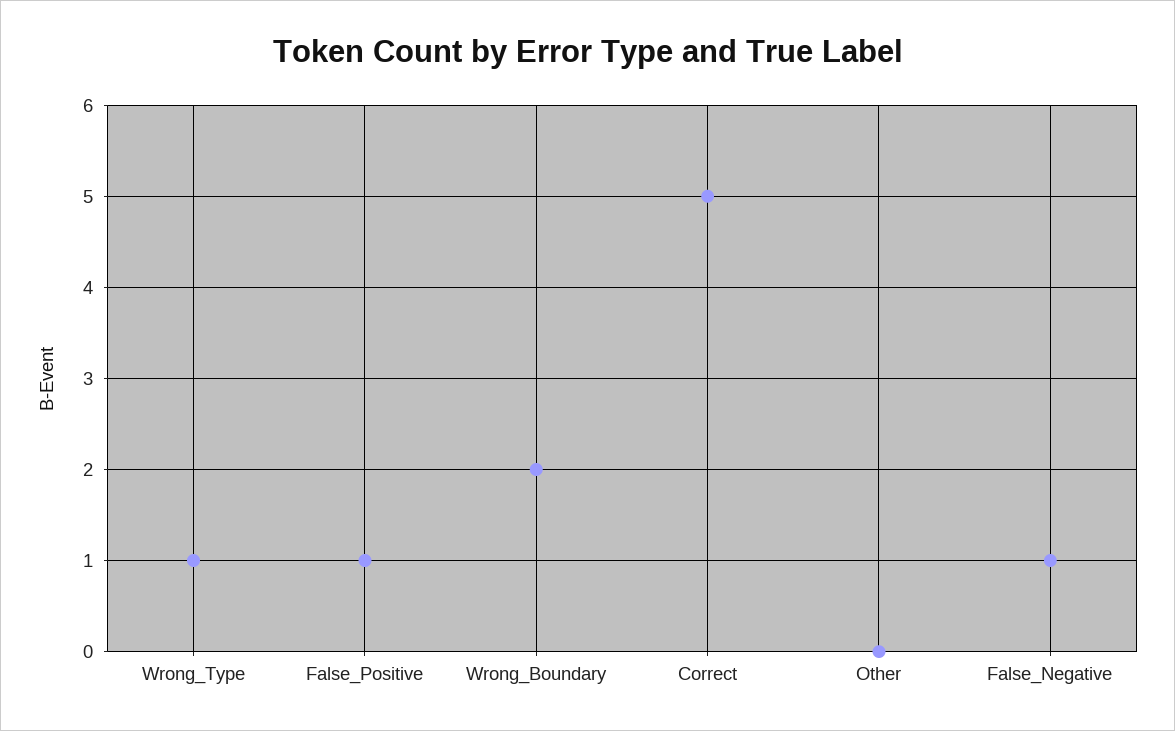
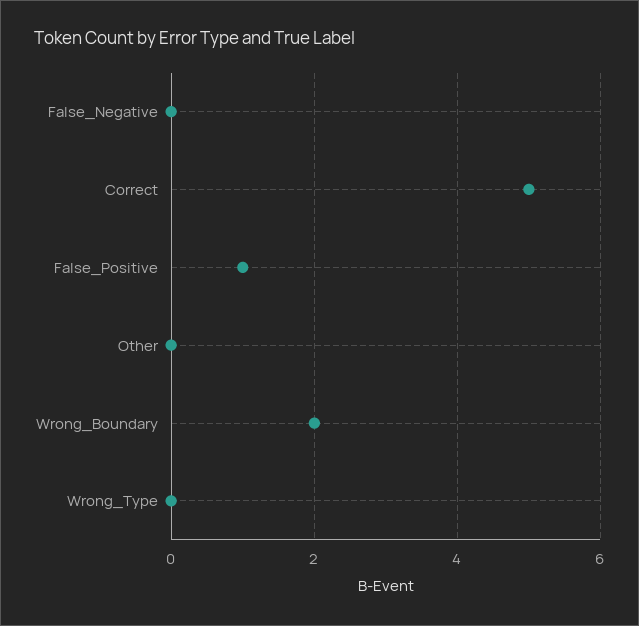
Wrong_Type: 1 -> 0
False_Negative: 1 -> 0

